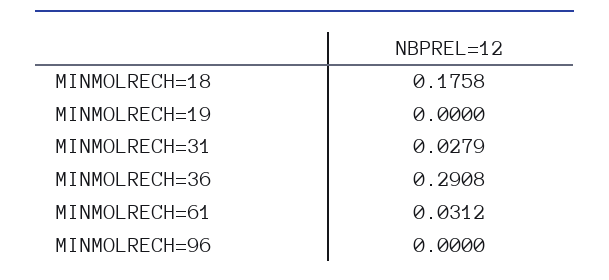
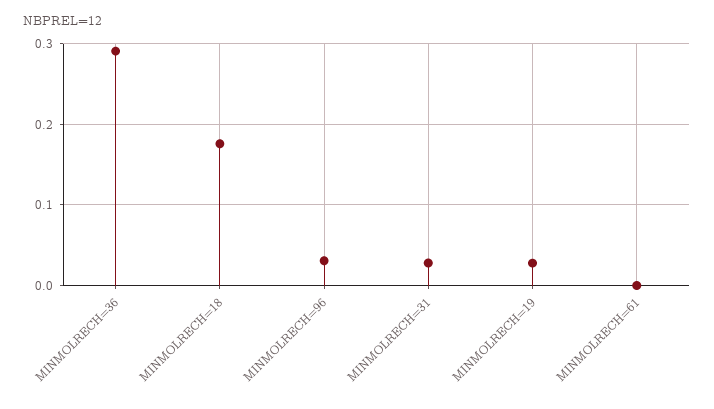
MINMOLRECH=19: 0 -> 0.03
MINMOLRECH=61: 0.0312 -> 0
MINMOLRECH=96: 0 -> 0.03

